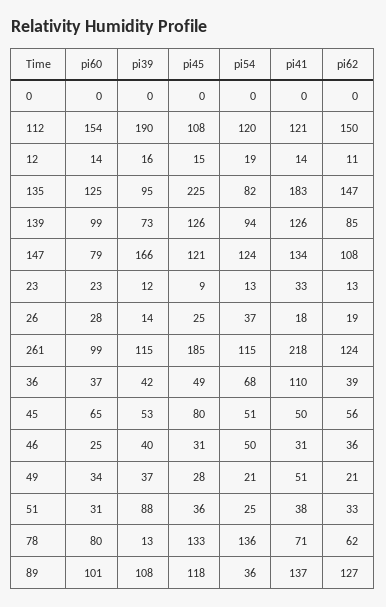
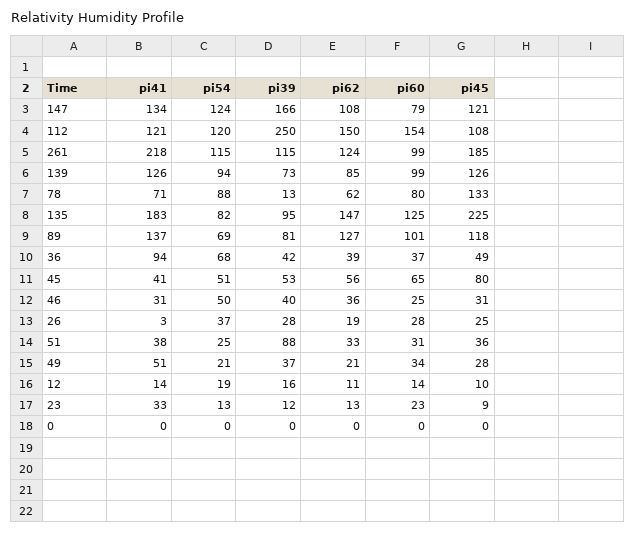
pi39, 112: 190 -> 250
pi45, 12: 15 -> 10
pi39, 26: 14 -> 28
pi41, 26: 18 -> 3
pi41, 36: 110 -> 94
pi41, 45: 50 -> 41
pi54, 78: 136 -> 88
pi39, 89: 108 -> 81
pi54, 89: 36 -> 69

